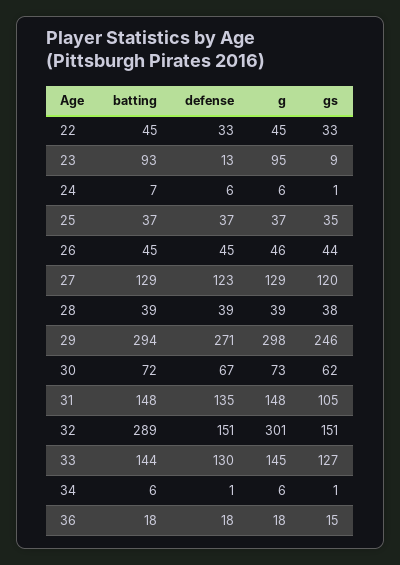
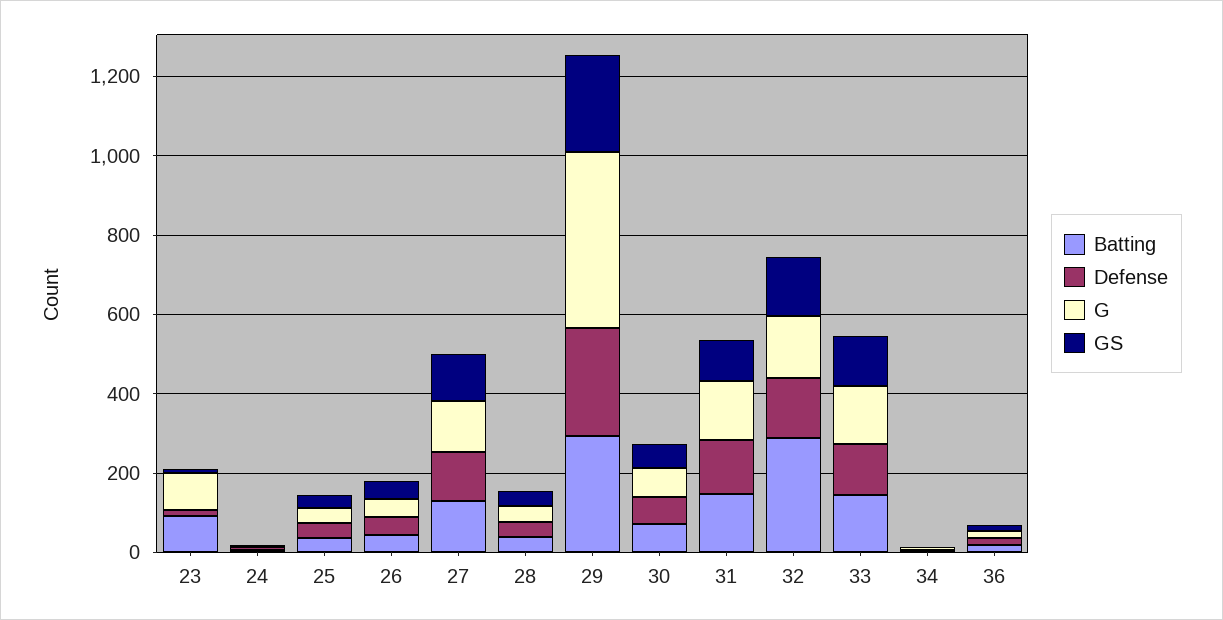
batting, 22: 45 -> none
defense, 22: 33 -> none
g, 22: 45 -> none
gs, 22: 33 -> none
g, 29: 298 -> 450
g, 32: 301 -> 150

